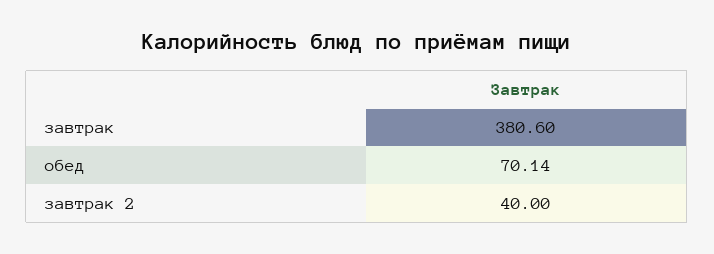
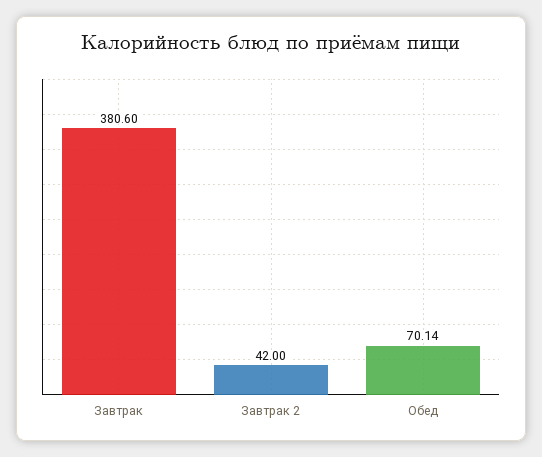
завтрак 2: 40 -> 42

